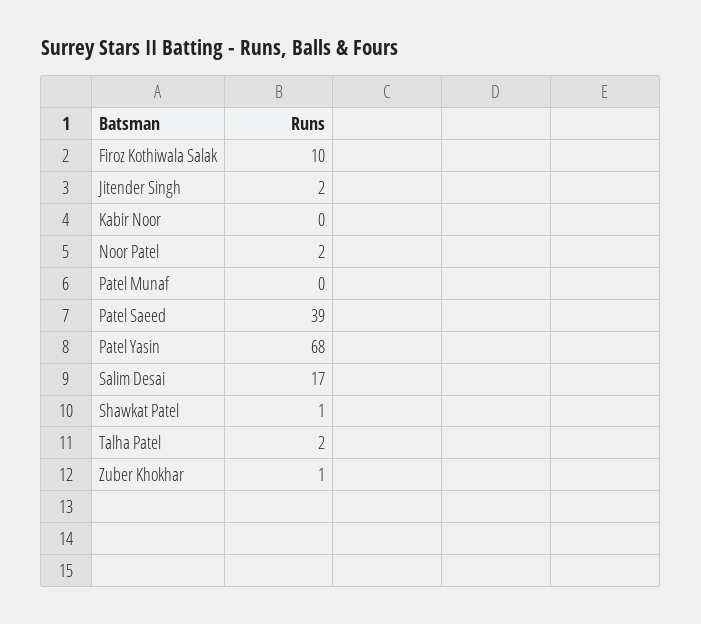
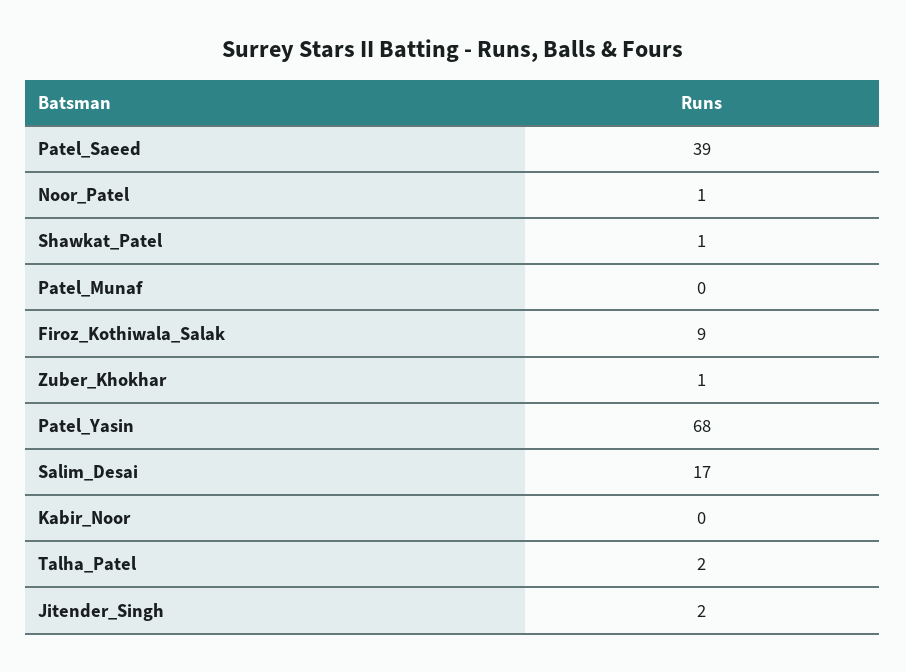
Firoz Kothiwala Salak: 10 -> 9
Noor Patel: 2 -> 1

